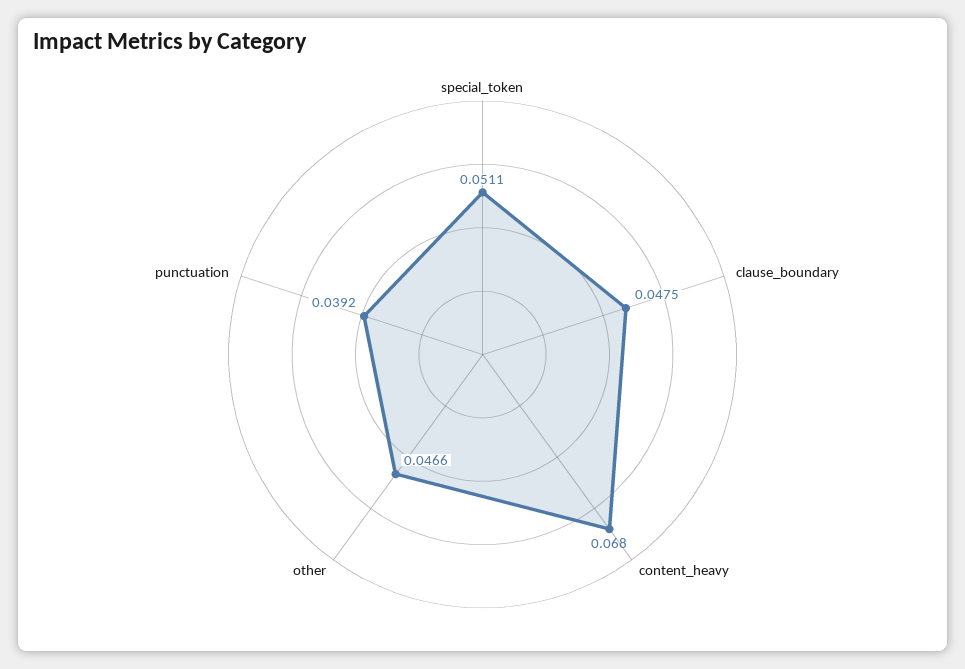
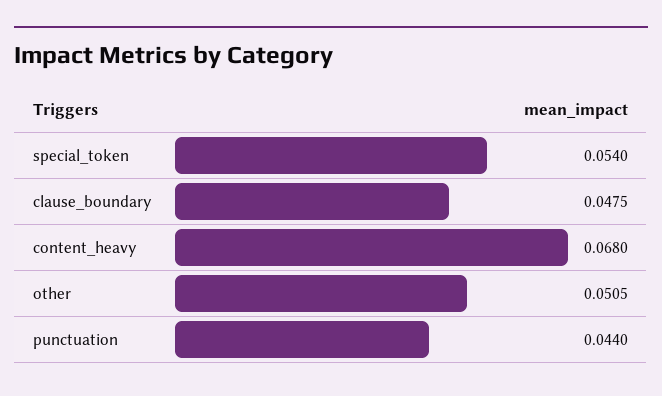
special_token: 0.0511 -> 0.054
other: 0.0466 -> 0.0505
punctuation: 0.0392 -> 0.044

